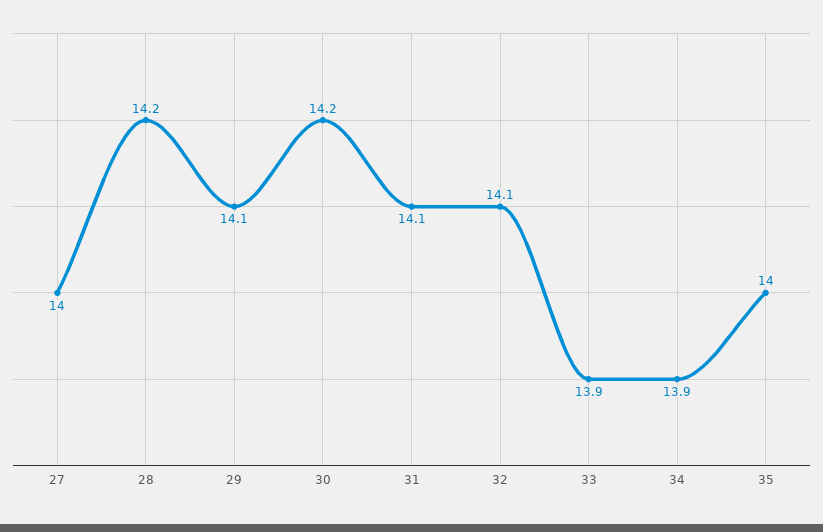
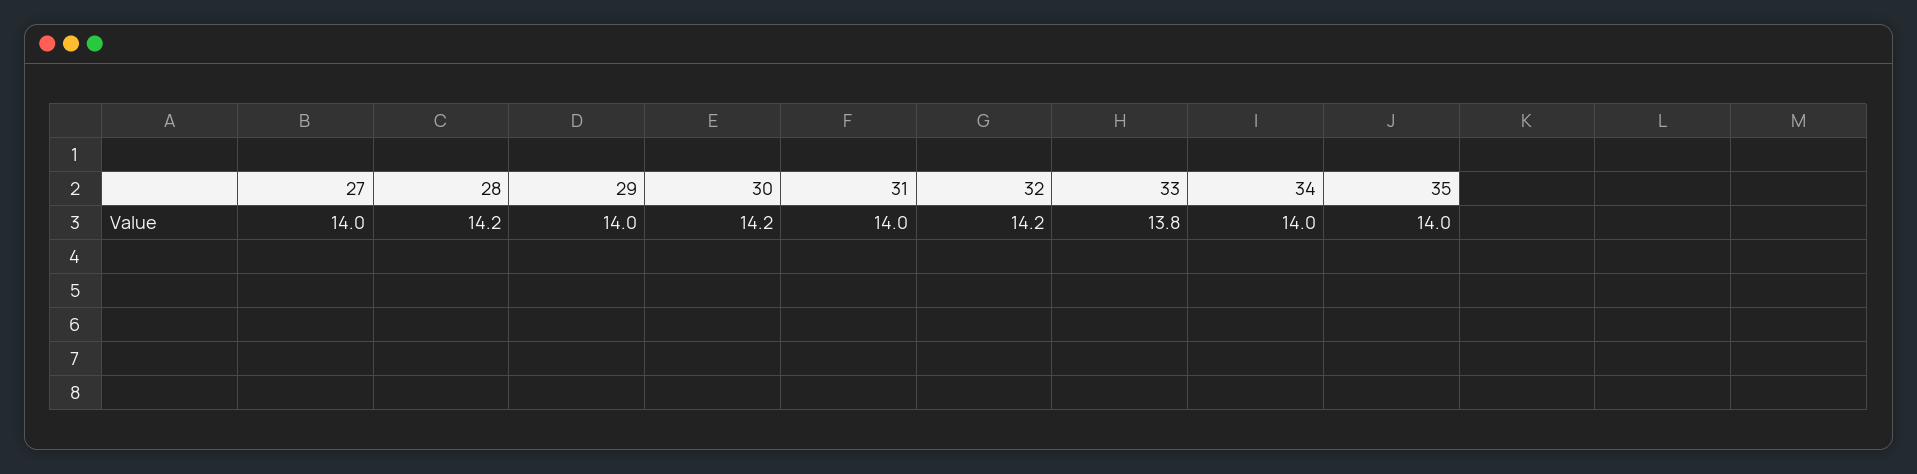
29: 14.1 -> 14
31: 14.1 -> 14
32: 14.1 -> 14.2
33: 13.9 -> 13.8
34: 13.9 -> 14

